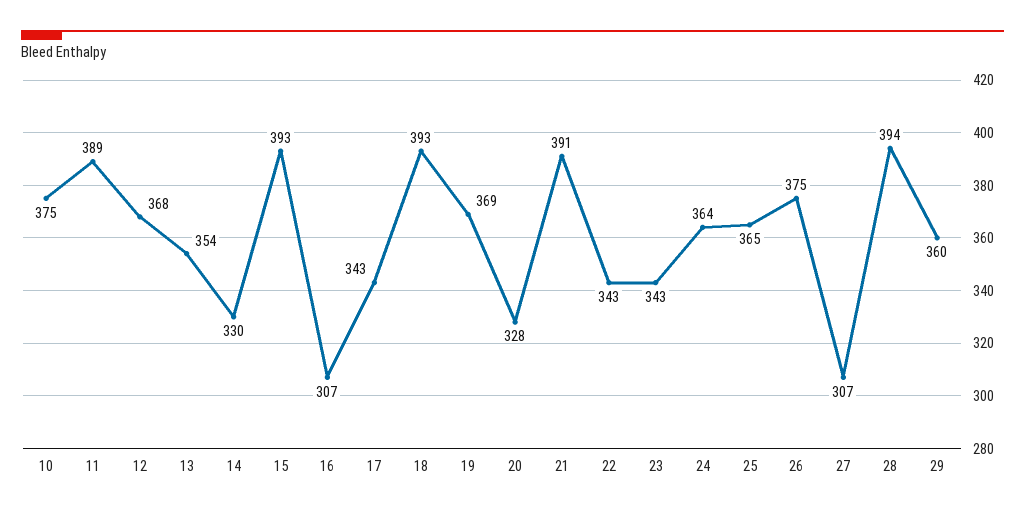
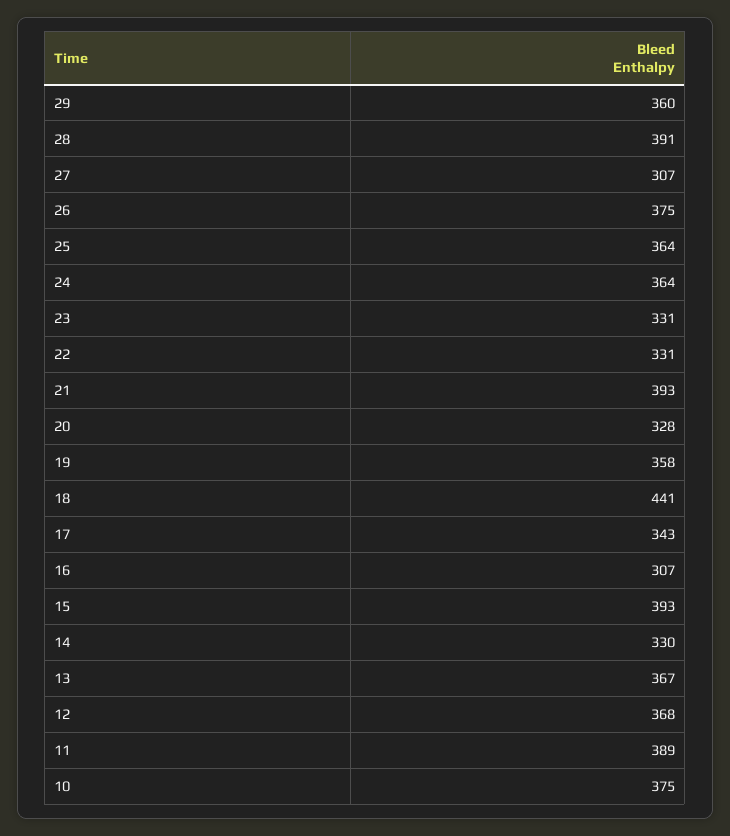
13: 354 -> 367
18: 393 -> 441
19: 369 -> 358
21: 391 -> 393
22: 343 -> 331
23: 343 -> 331
25: 365 -> 364
28: 394 -> 391

